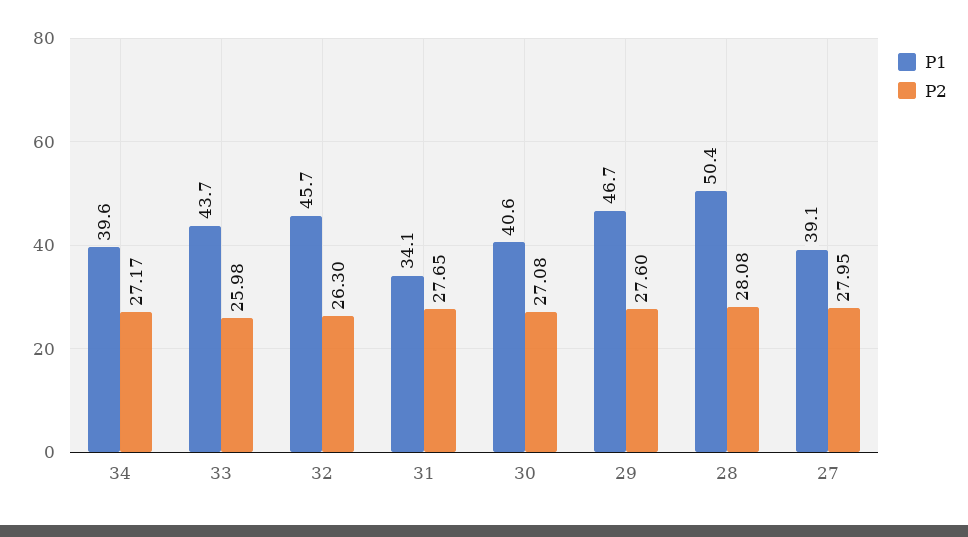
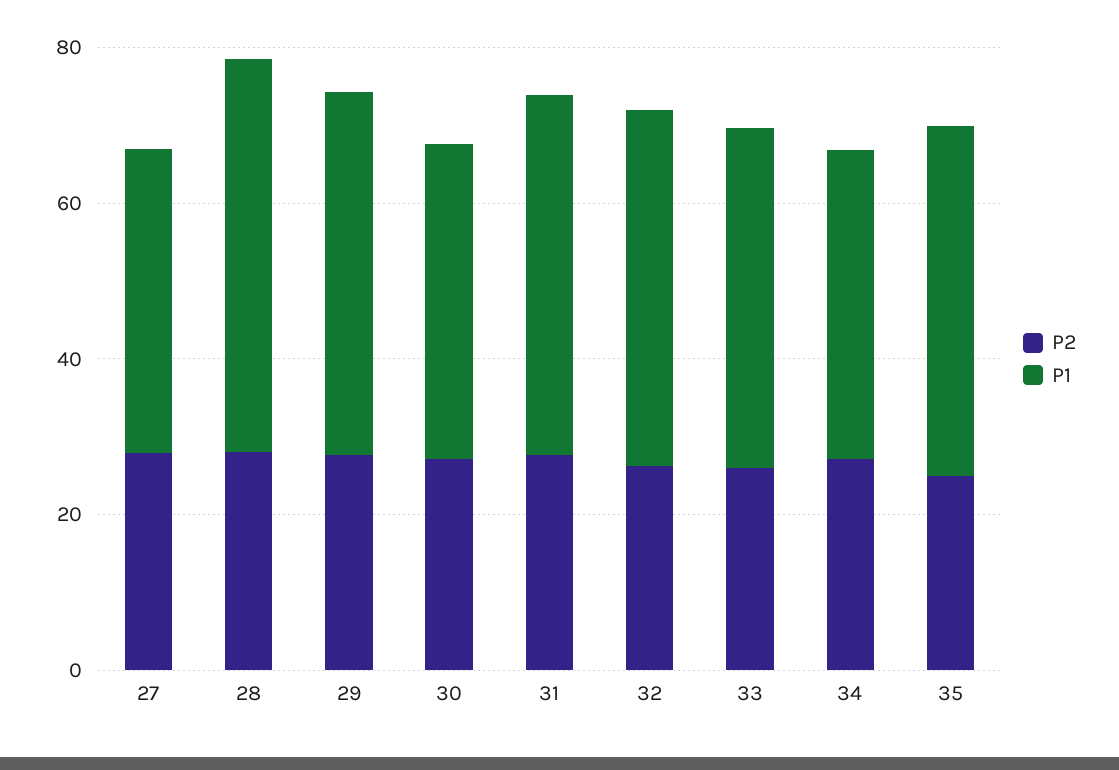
P1, 31: 34.1 -> 45
P2, 35: none -> 25
P1, 35: none -> 45

